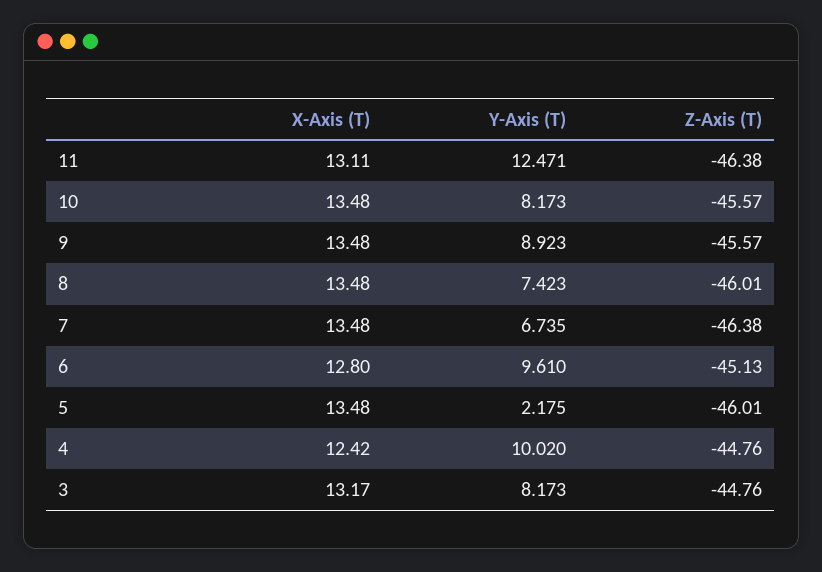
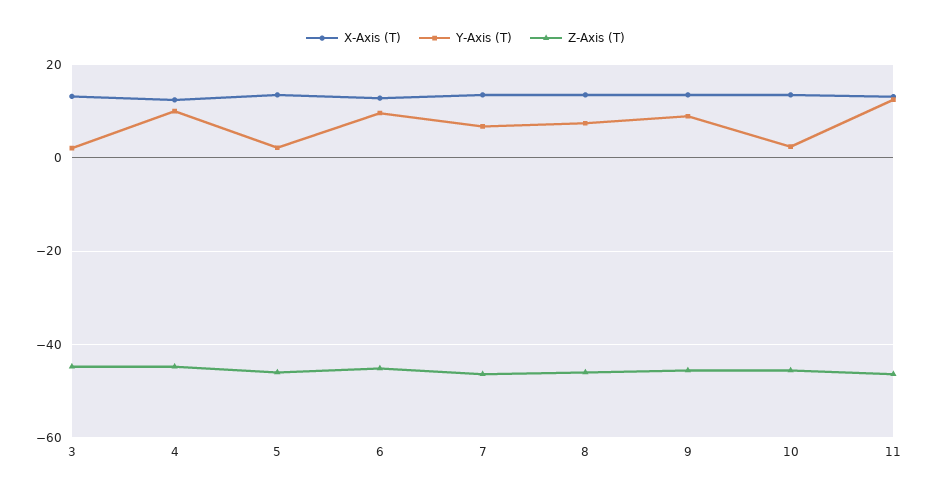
Y-Axis (T), 10: 8.173 -> 2
Y-Axis (T), 3: 8.173 -> 2

